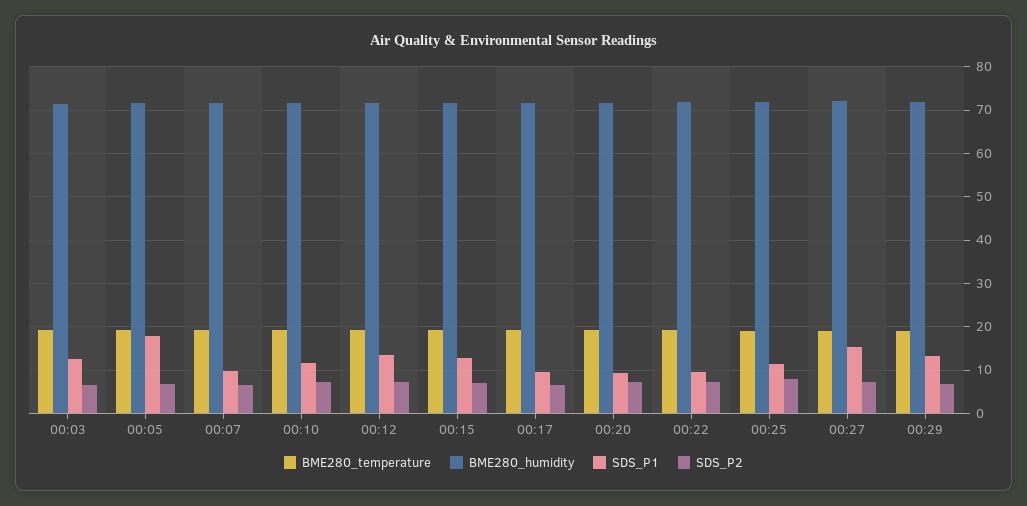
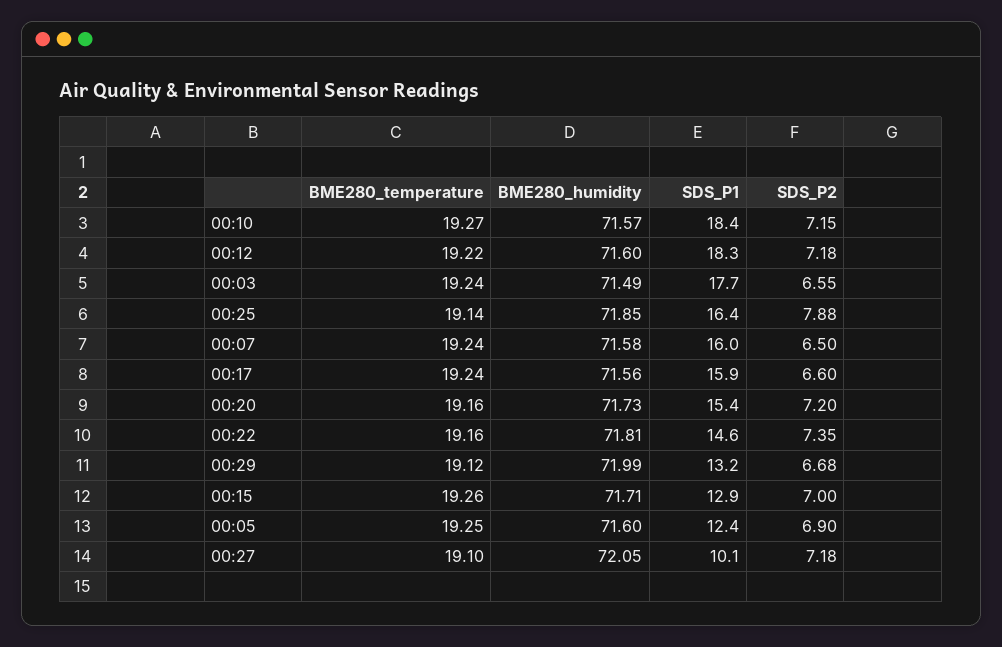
SDS_P1, 00:03: 12 -> 17.7
SDS_P1, 00:05: 18 -> 12.4
SDS_P1, 00:07: 10 -> 16
SDS_P1, 00:10: 12 -> 18.4
SDS_P1, 00:12: 14 -> 18.3
SDS_P1, 00:17: 10 -> 15.9
SDS_P1, 00:20: 10 -> 15.4
SDS_P1, 00:22: 10 -> 14.6
SDS_P1, 00:25: 12 -> 16.4
SDS_P1, 00:27: 16 -> 10.1

